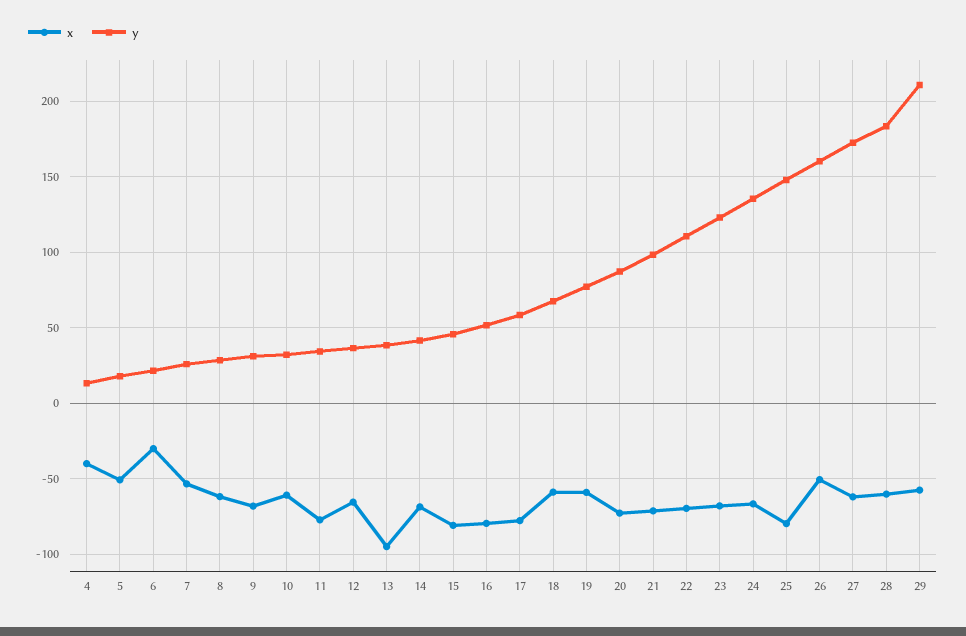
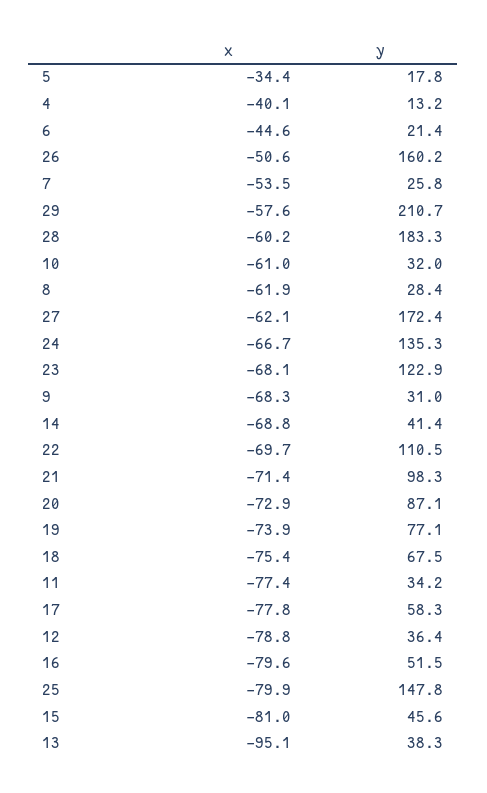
x, 5: -50 -> -34.4
x, 6: -30 -> -44.6
x, 12: -65 -> -78.8
x, 18: -60 -> -75.4
x, 19: -60 -> -73.9

